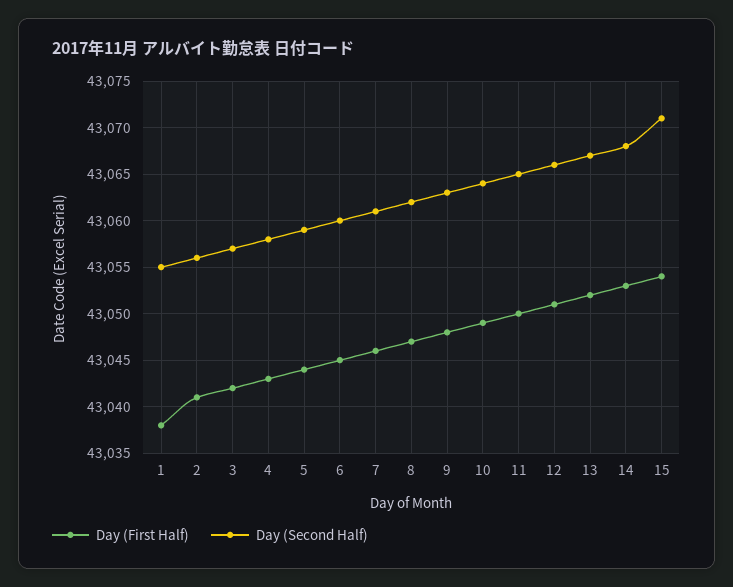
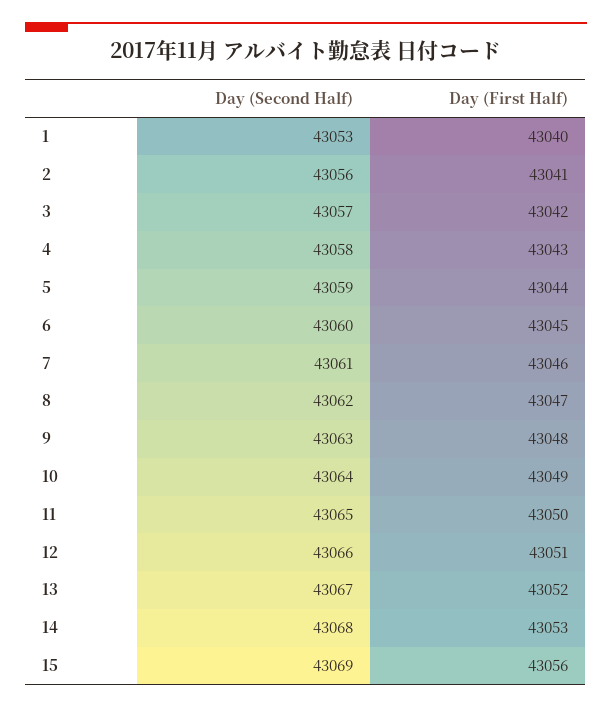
Day (First Half), 1: 43038 -> 43040
Day (Second Half), 1: 43055 -> 43053
Day (First Half), 15: 43054 -> 43056
Day (Second Half), 15: 43071 -> 43069

